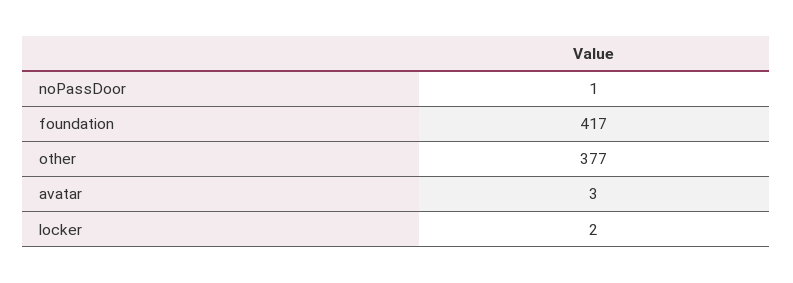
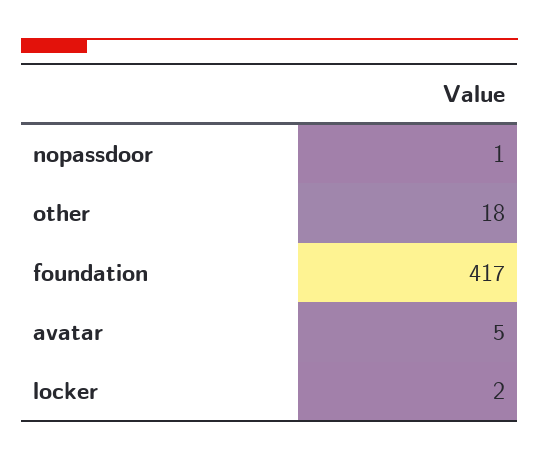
other: 377 -> 18
avatar: 3 -> 5

